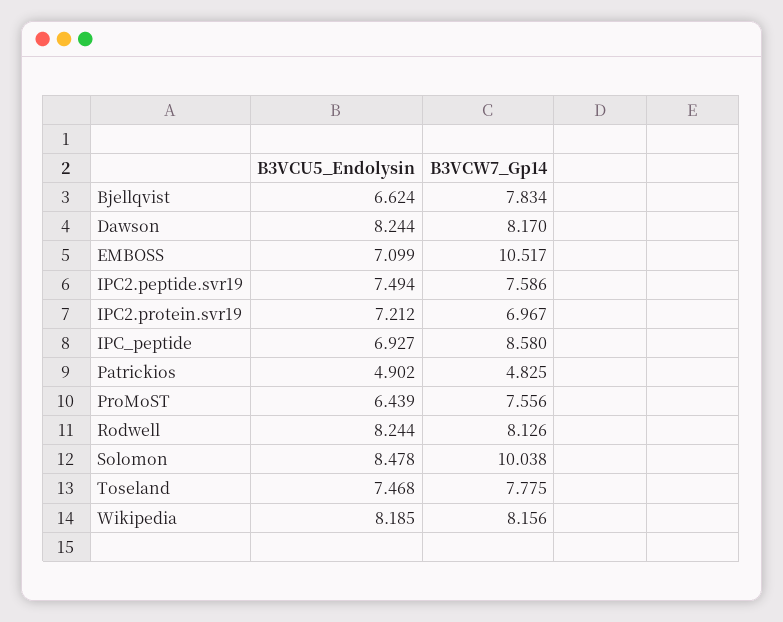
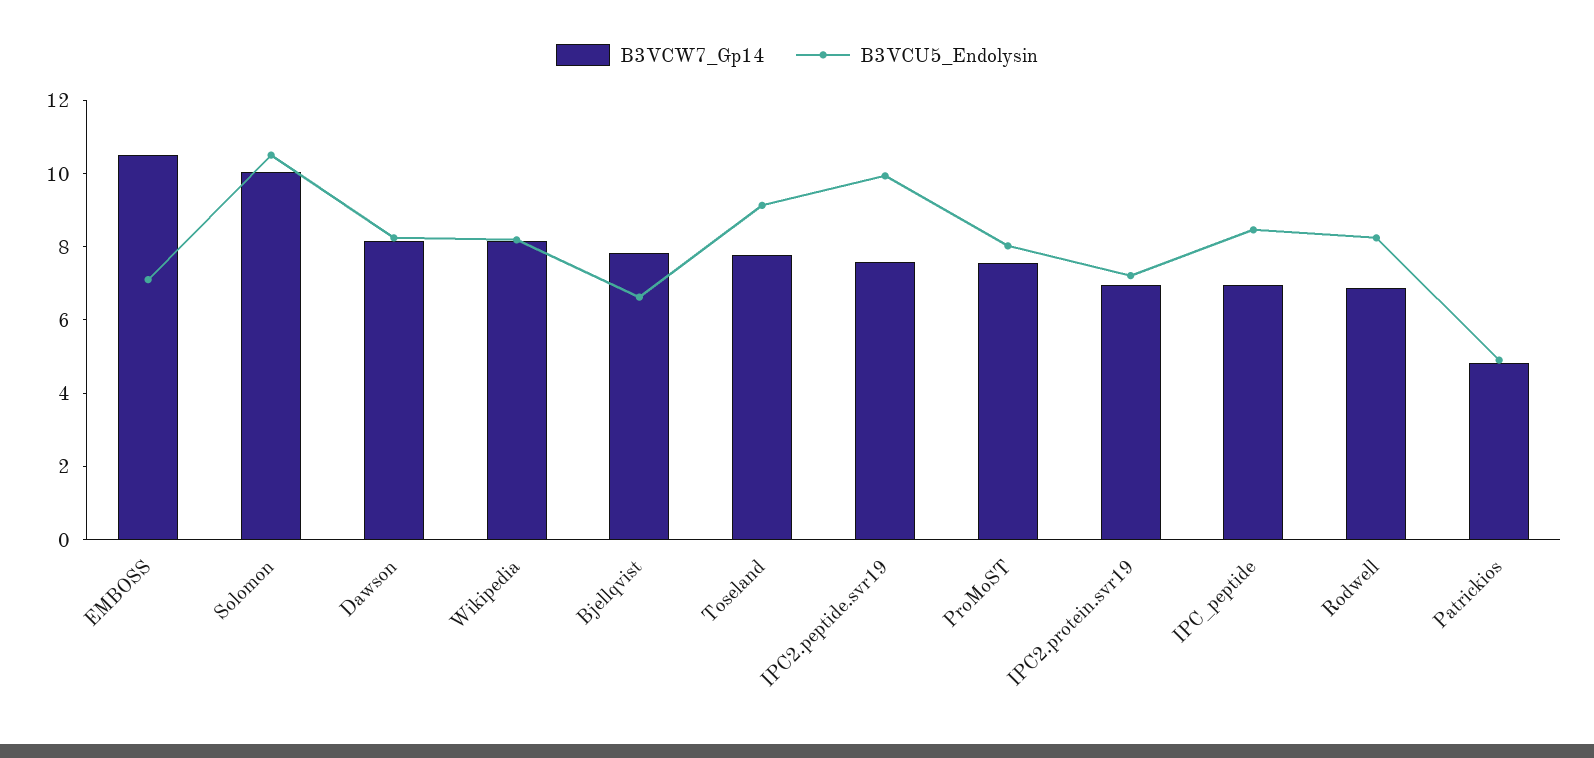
B3VCU5_Endolysin, IPC2.peptide.svr19: 7.494 -> 10
B3VCU5_Endolysin, IPC_peptide: 6.927 -> 8.5
B3VCW7_Gp14, IPC_peptide: 8.58 -> 7
B3VCU5_Endolysin, ProMoST: 6.439 -> 8
B3VCW7_Gp14, Rodwell: 8.126 -> 7
B3VCU5_Endolysin, Solomon: 8.478 -> 10.5
B3VCU5_Endolysin, Toseland: 7.468 -> 9

